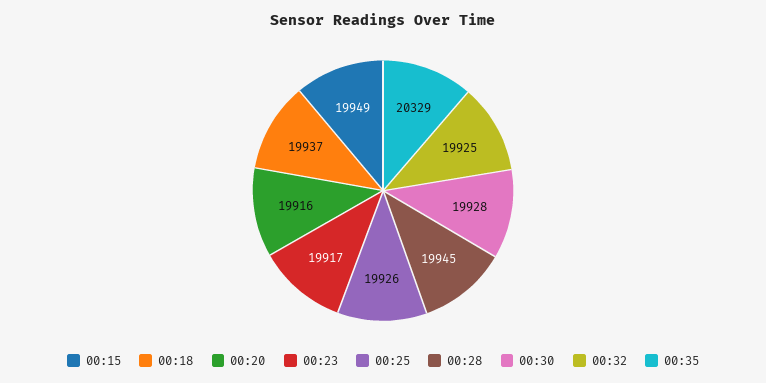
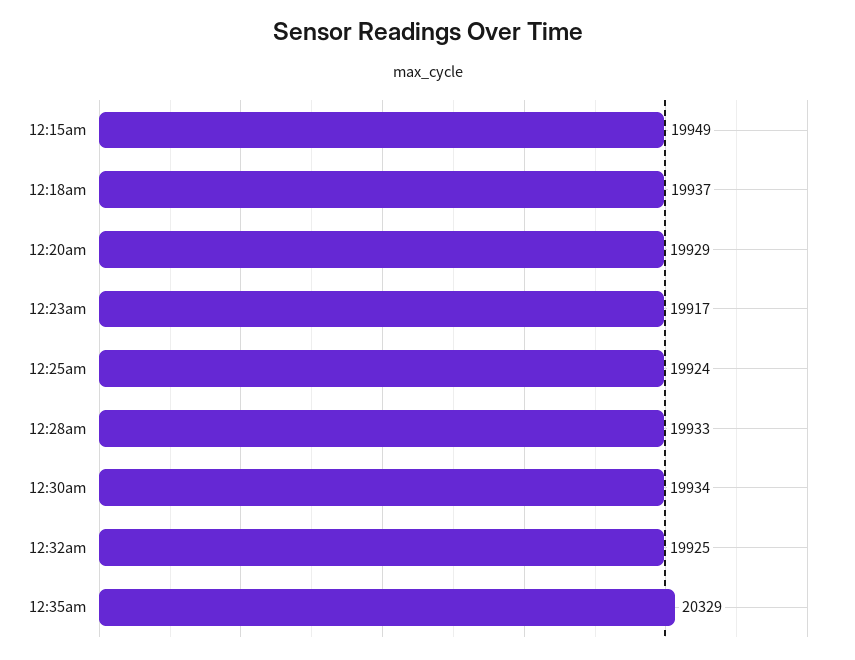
00:20: 19916 -> 19929
00:25: 19926 -> 19924
00:28: 19945 -> 19933
00:30: 19928 -> 19934

